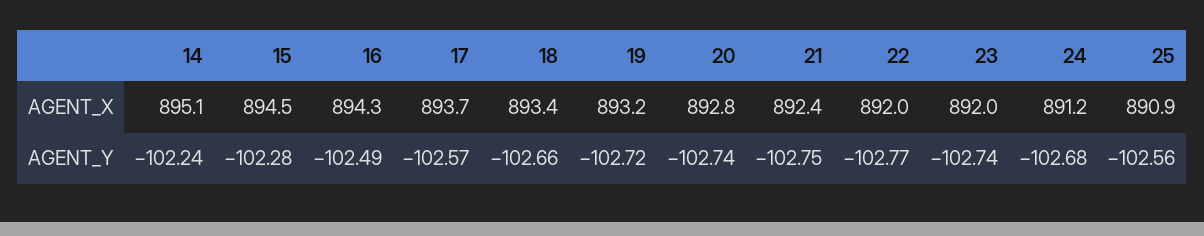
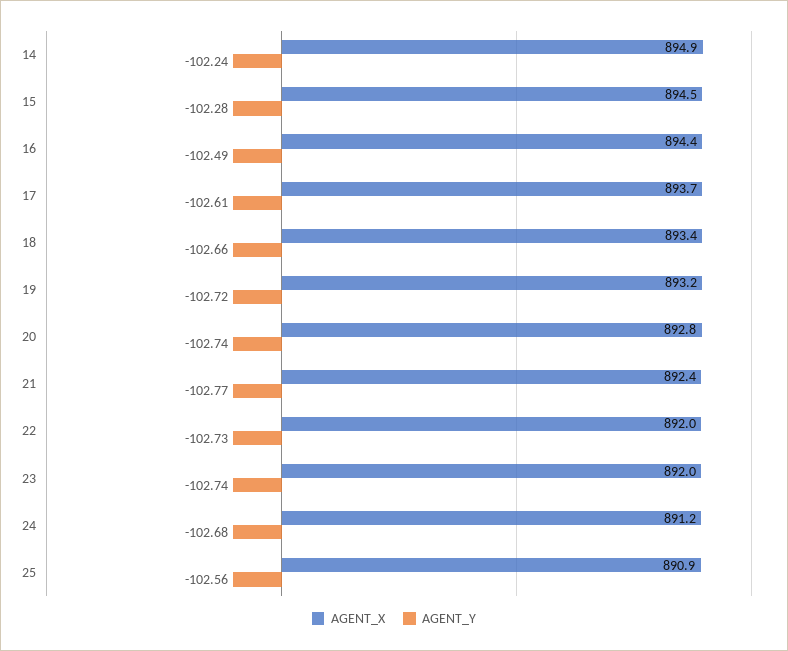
AGENT_X, 14: 895.1 -> 894.9
AGENT_X, 16: 894.3 -> 894.4
AGENT_Y, 17: -102.57 -> -102.61
AGENT_Y, 21: -102.75 -> -102.77
AGENT_Y, 22: -102.77 -> -102.73

